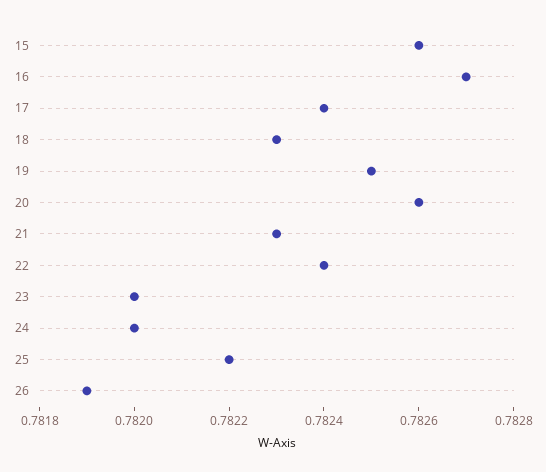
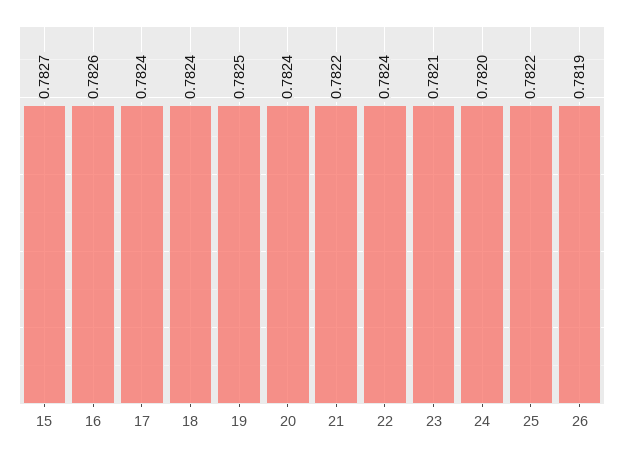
15: 0.7826 -> 0.7827
16: 0.7827 -> 0.7826
18: 0.7823 -> 0.7824
20: 0.7826 -> 0.7824
21: 0.7823 -> 0.7822
23: 0.782 -> 0.7821

